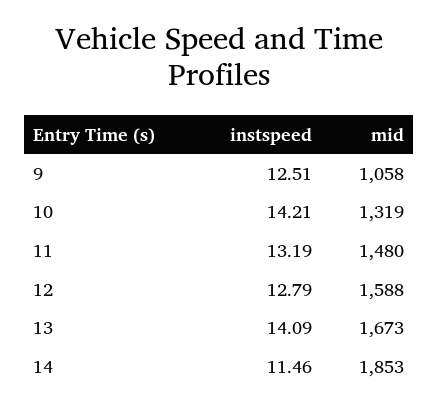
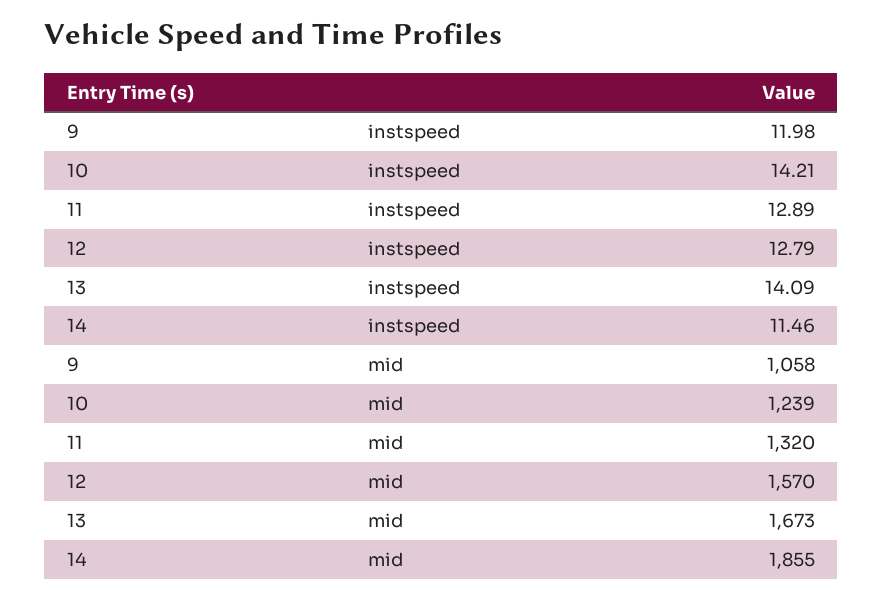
instspeed, 9: 12.51 -> 11.98
mid, 10: 1319 -> 1239
instspeed, 11: 13.19 -> 12.89
mid, 11: 1480 -> 1320
mid, 12: 1588 -> 1570
mid, 14: 1853 -> 1855

